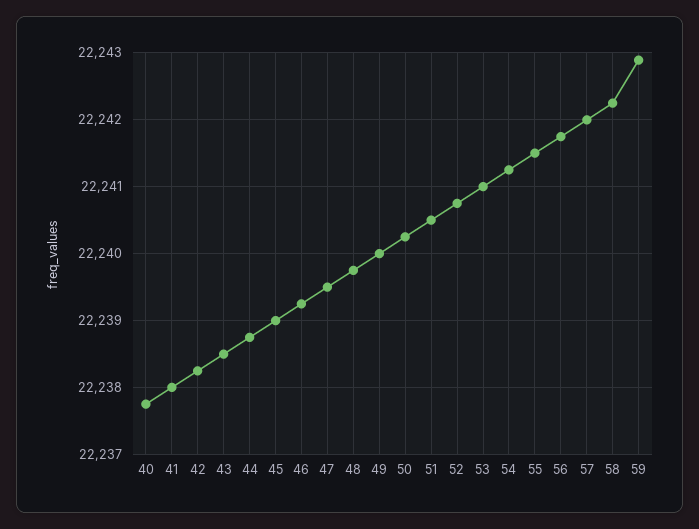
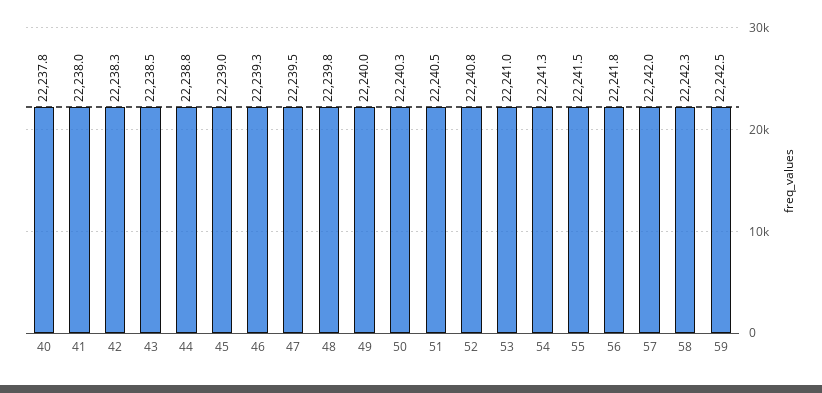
59: 22242.9 -> 22242.5

